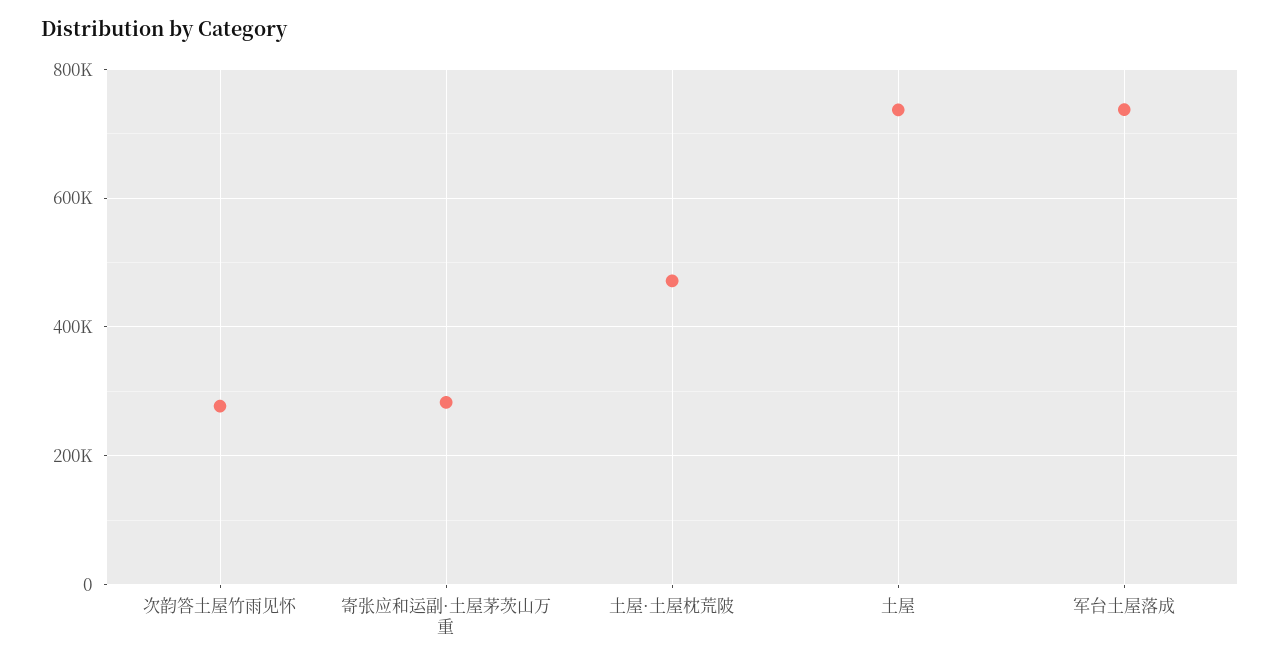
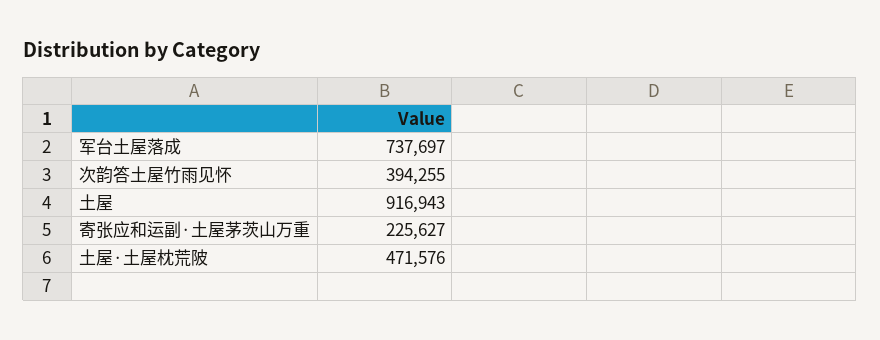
次韵答土屋竹雨见怀: 280000 -> 394255
寄张应和运副·土屋茅茨山万重: 280000 -> 225627
土屋: 740000 -> 916943

